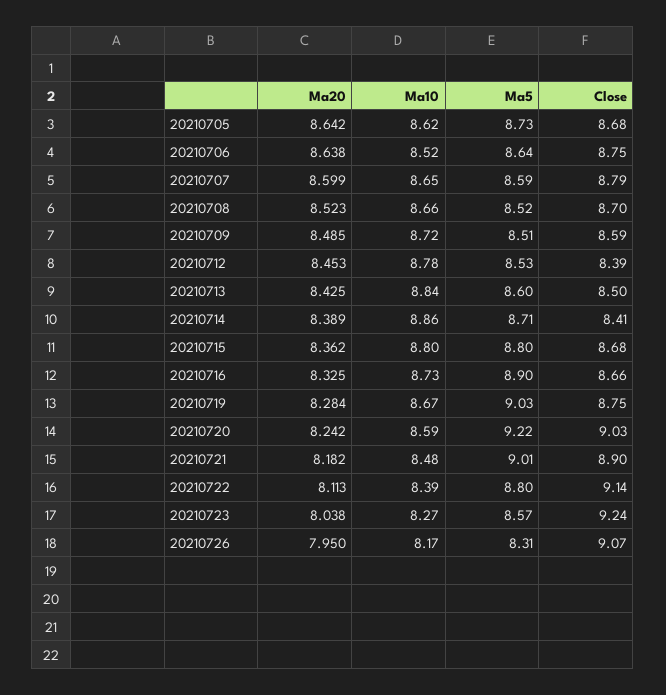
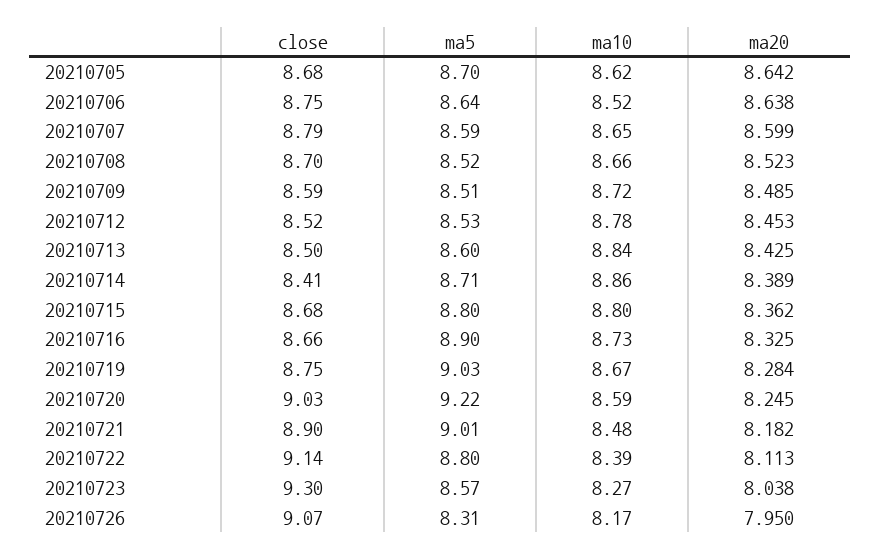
Ma5, 20210705: 8.73 -> 8.7
Close, 20210712: 8.39 -> 8.52
Ma20, 20210720: 8.242 -> 8.245
Close, 20210723: 9.24 -> 9.3

